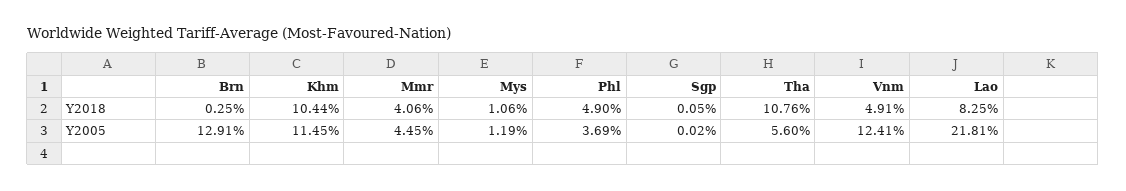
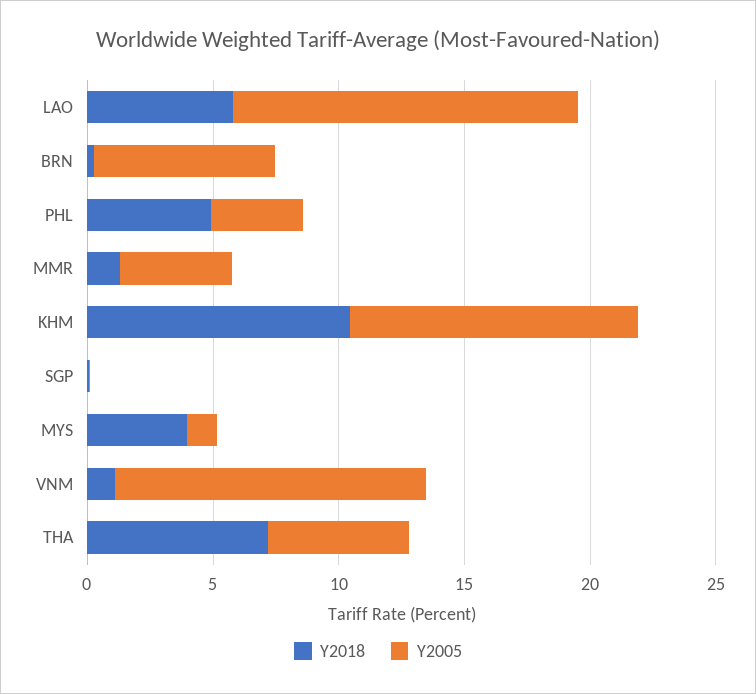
Y2018, Mmr: 4.06 -> 1
Y2018, Mys: 1.06 -> 4
Y2018, Tha: 10.76 -> 7
Y2018, Vnm: 4.91 -> 1
Y2018, Lao: 8.25 -> 6
Y2005, Brn: 12.91 -> 7
Y2005, Lao: 21.81 -> 14

